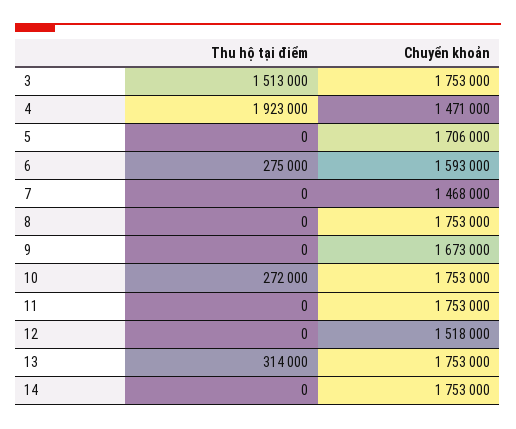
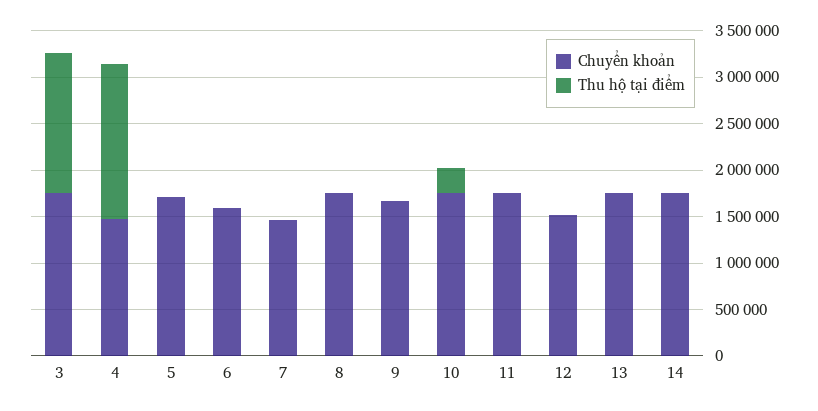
Thu hộ tại điểm, 4: 1923000 -> 1700000
Thu hộ tại điểm, 6: 275000 -> 0
Thu hộ tại điểm, 13: 314000 -> 0

